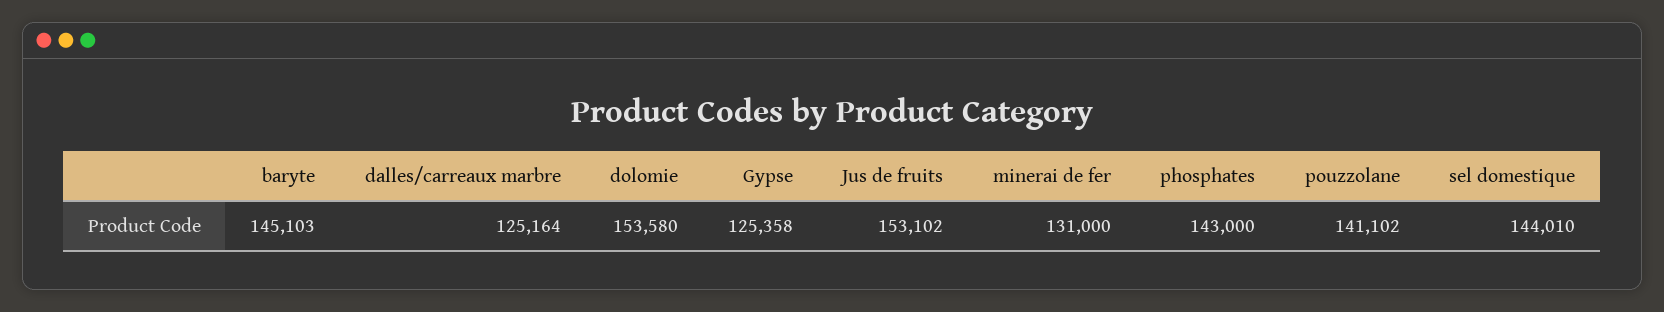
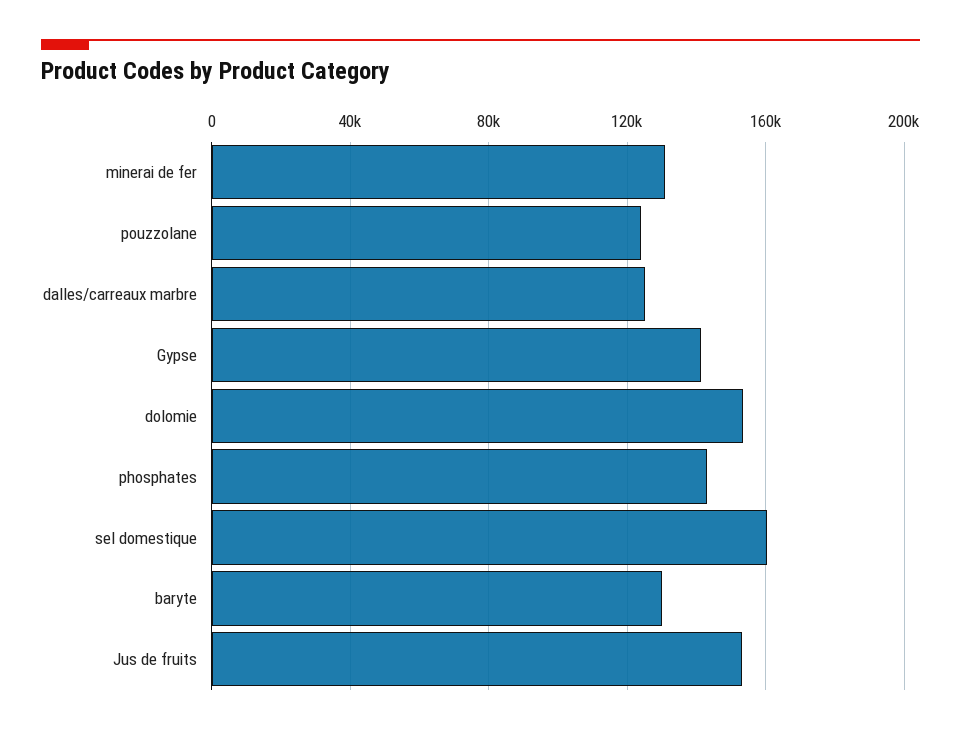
baryte: 145103 -> 130000
Gypse: 125358 -> 140000
pouzzolane: 141102 -> 125000
sel domestique: 144010 -> 160000

